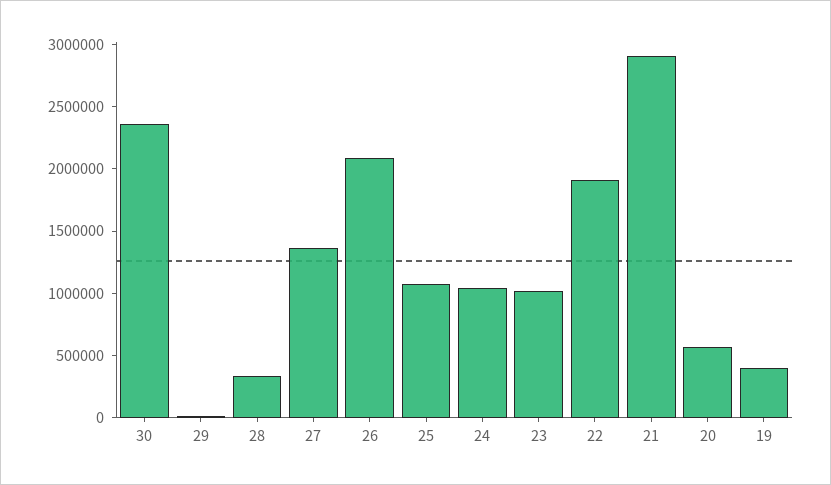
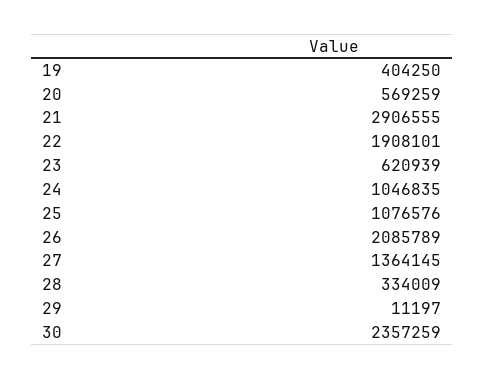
23: 1000000 -> 620939

